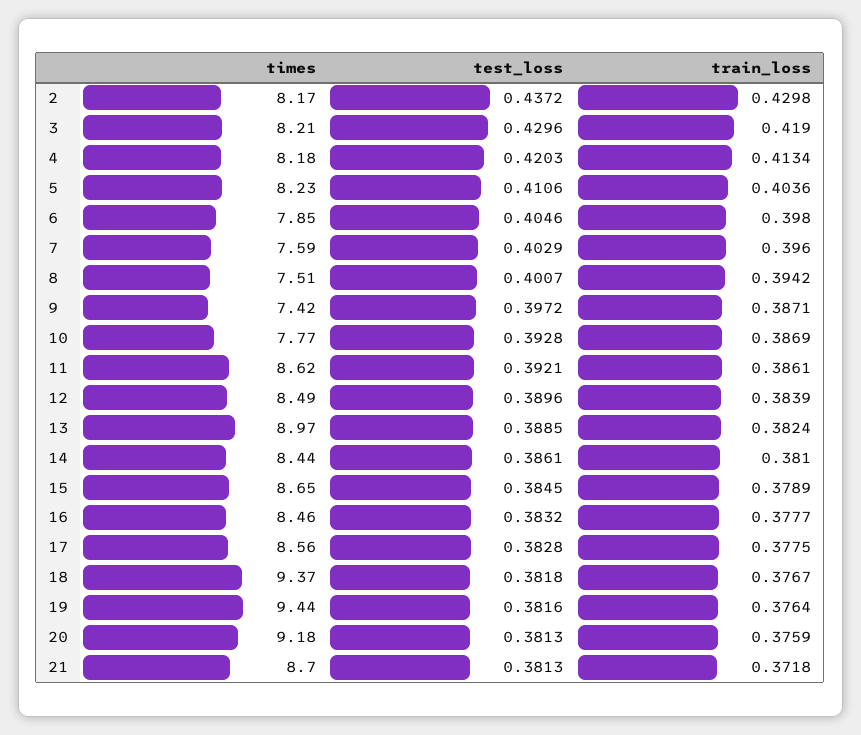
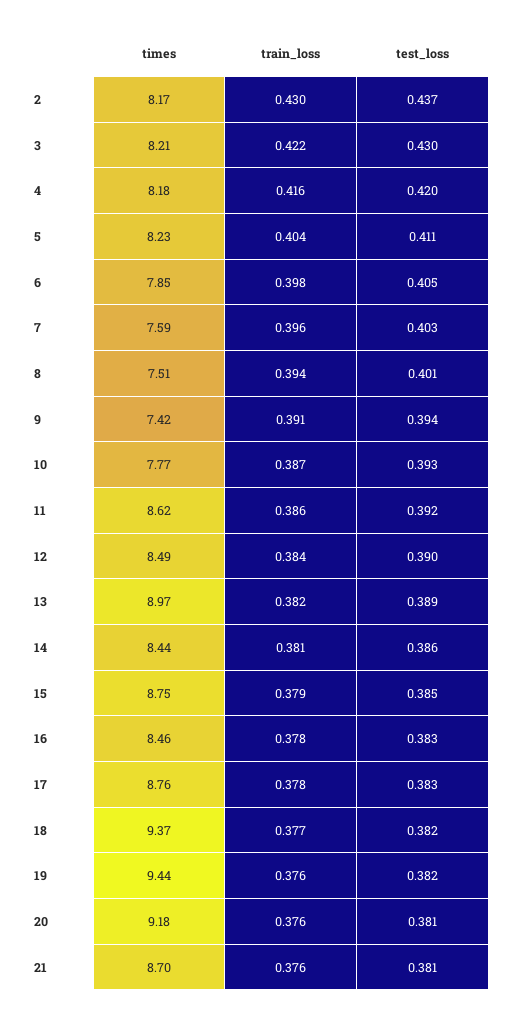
train_loss, 3: 0.419 -> 0.422
train_loss, 4: 0.4134 -> 0.416
test_loss, 9: 0.3972 -> 0.394
train_loss, 9: 0.3871 -> 0.391
times, 15: 8.65 -> 8.75
times, 17: 8.56 -> 8.76
train_loss, 21: 0.3718 -> 0.376

